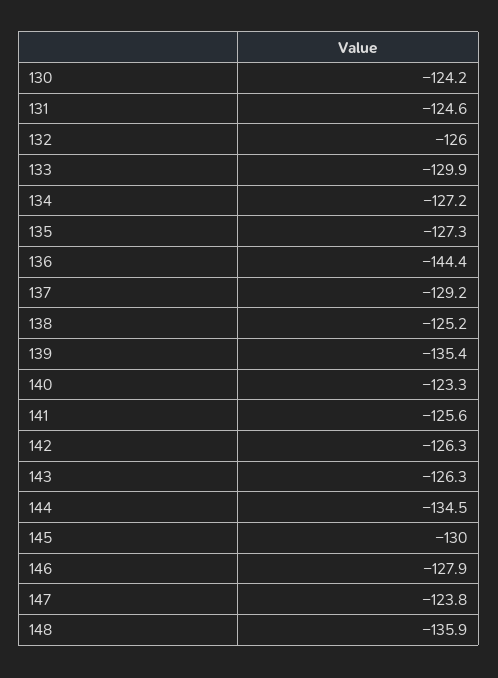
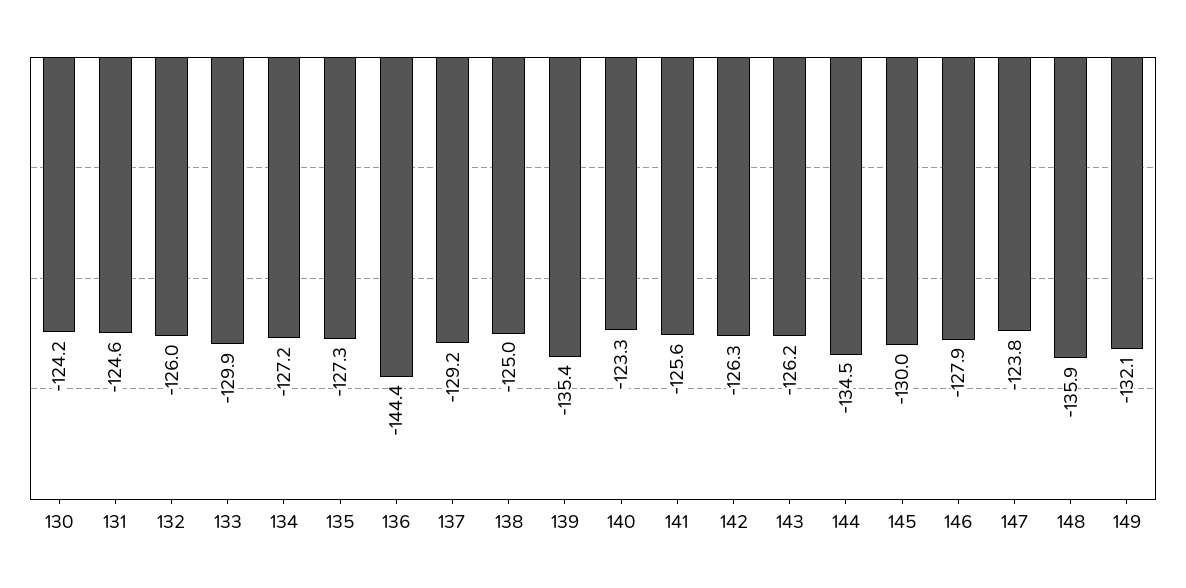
138: -125.2 -> -125
143: -126.3 -> -126.2
149: none -> -132.1

